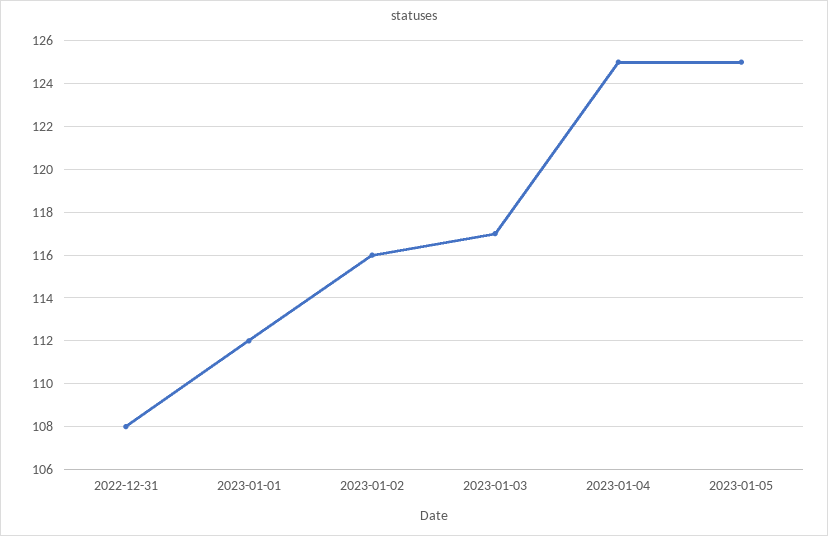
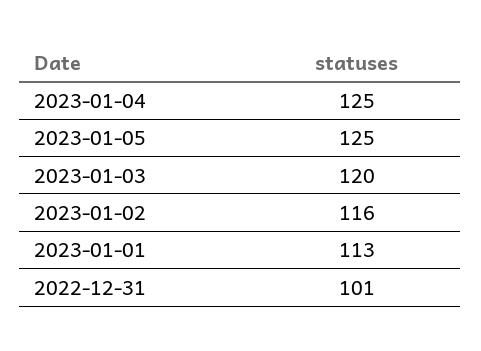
2022-12-31: 108 -> 101
2023-01-01: 112 -> 113
2023-01-03: 117 -> 120

